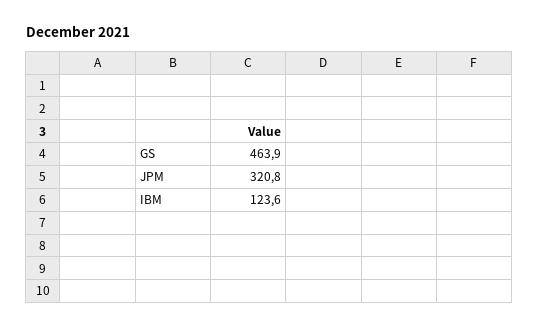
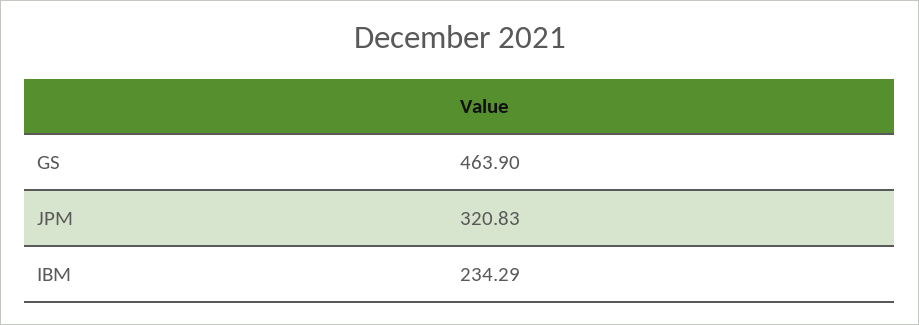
IBM: 123.6 -> 234.29

